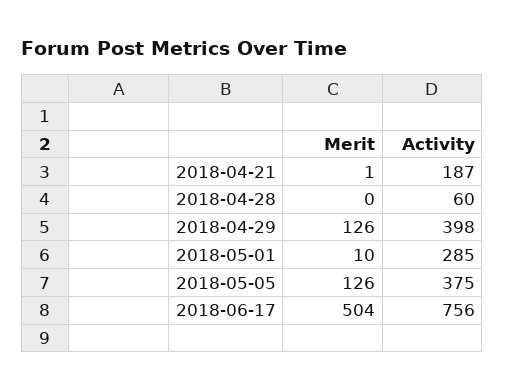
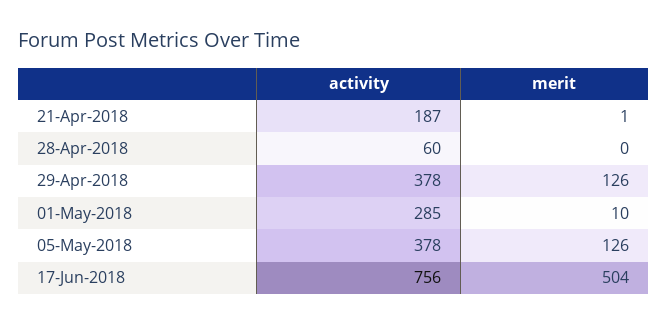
Activity, 2018-04-29: 398 -> 378
Activity, 2018-05-05: 375 -> 378

